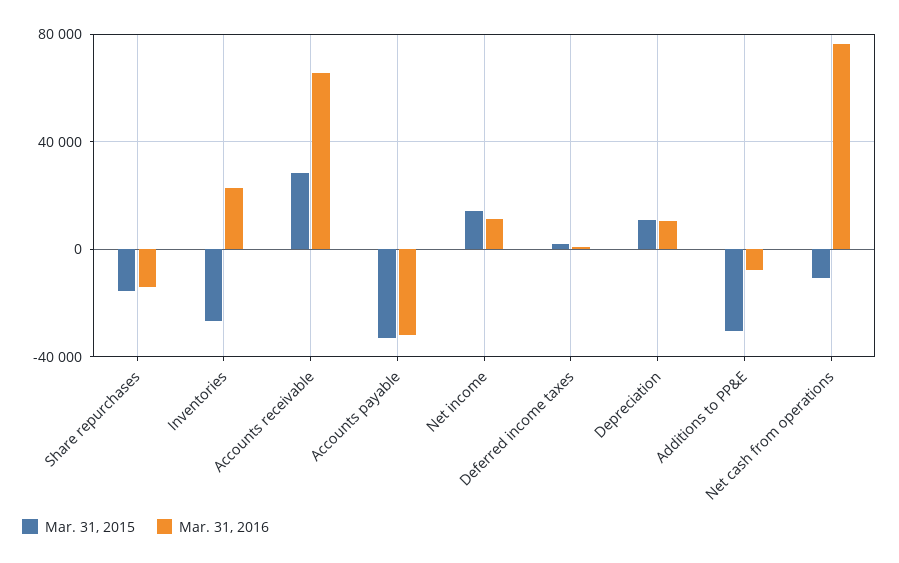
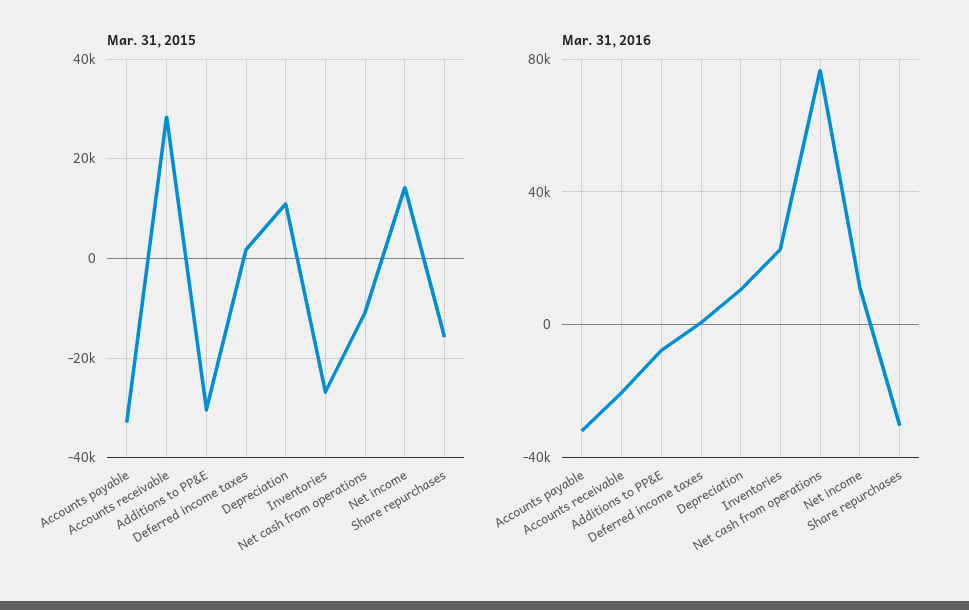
Mar. 31, 2016, Share repurchases: -15000 -> -30000
Mar. 31, 2016, Accounts receivable: 65000 -> -20000

